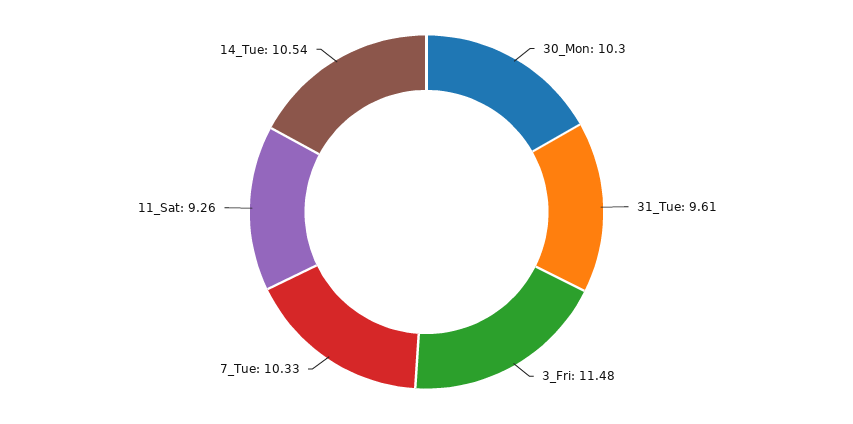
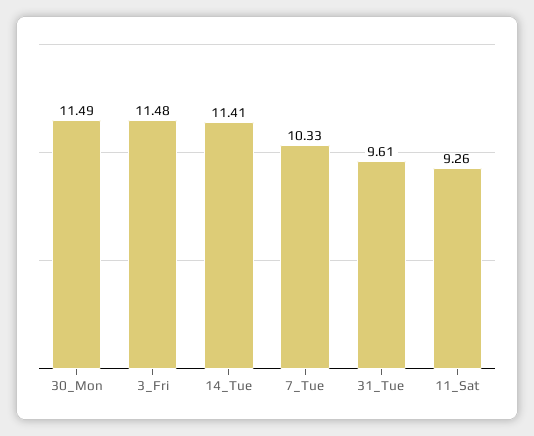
30_Mon: 10.3 -> 11.49
14_Tue: 10.54 -> 11.41

